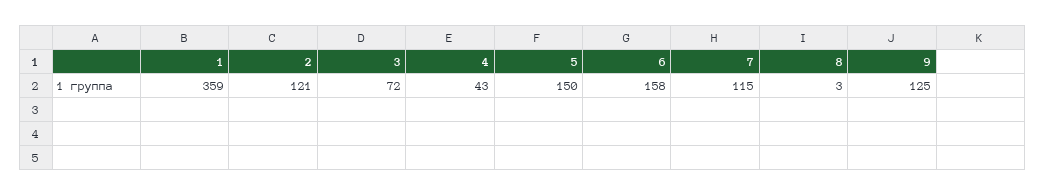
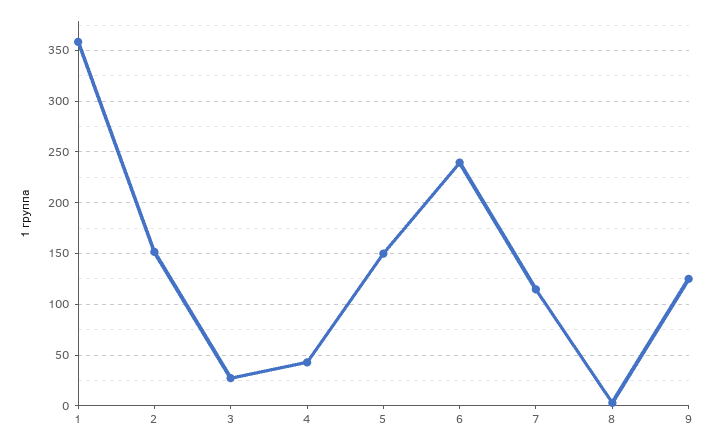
2: 121 -> 150
3: 72 -> 30
6: 158 -> 240

